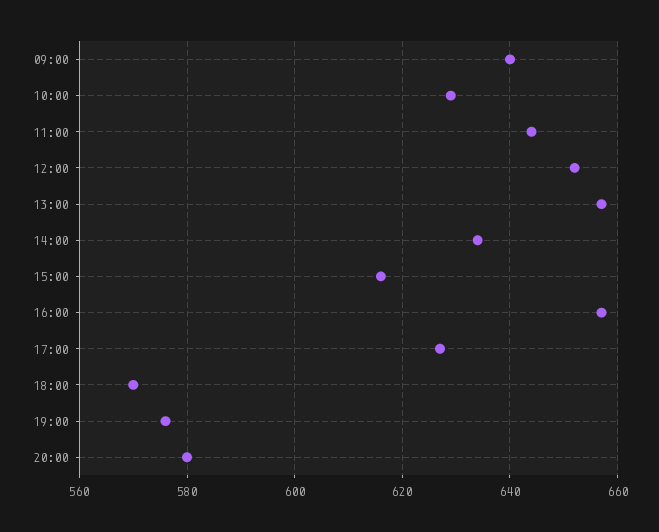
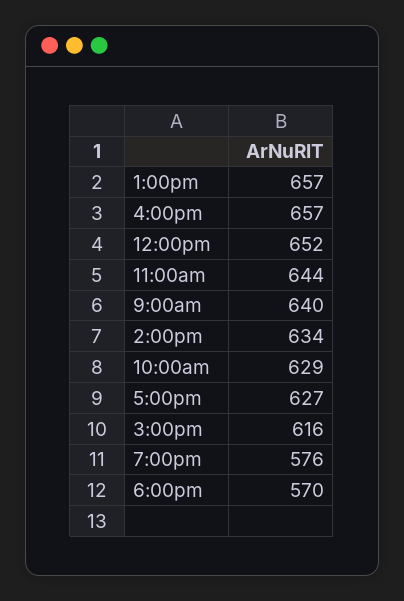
20:00: 580 -> none

